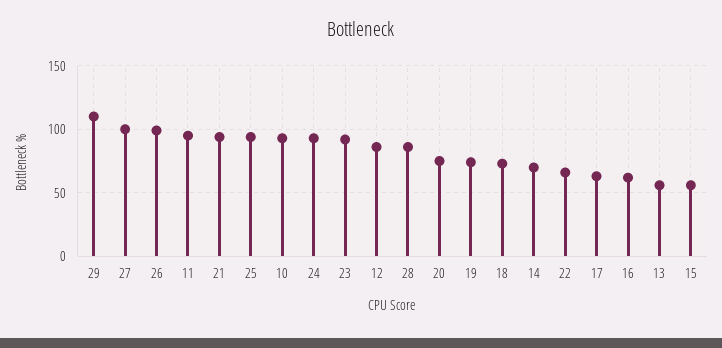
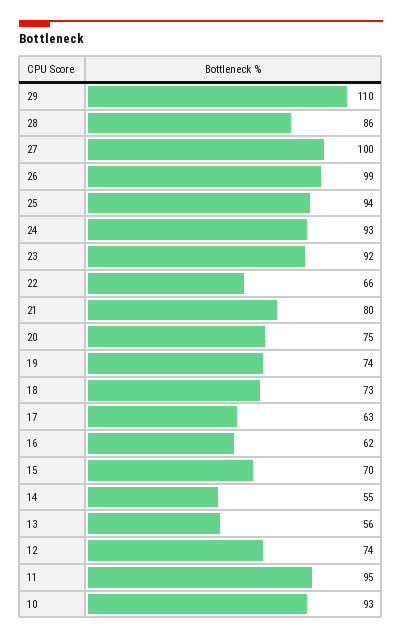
21: 95 -> 80
12: 85 -> 74
14: 70 -> 55
15: 55 -> 70

